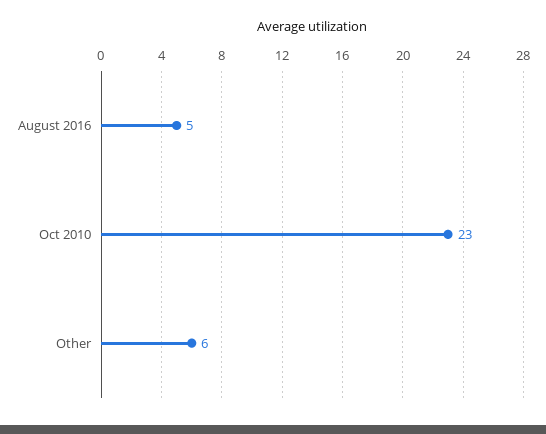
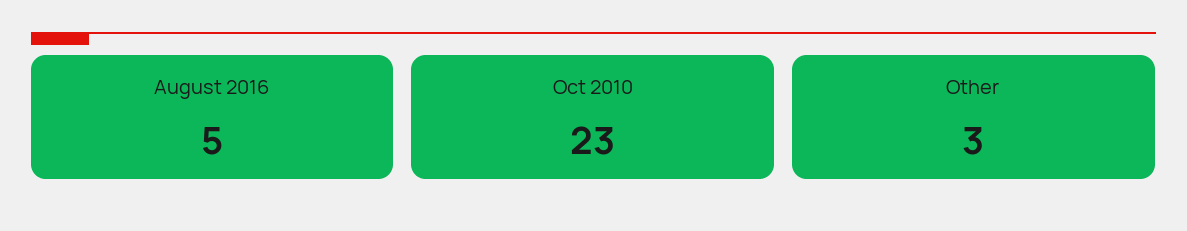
Other: 6 -> 3

